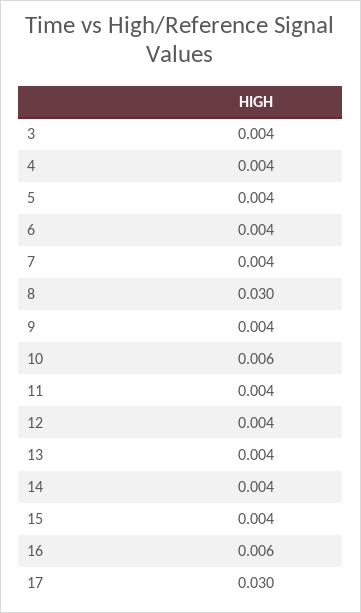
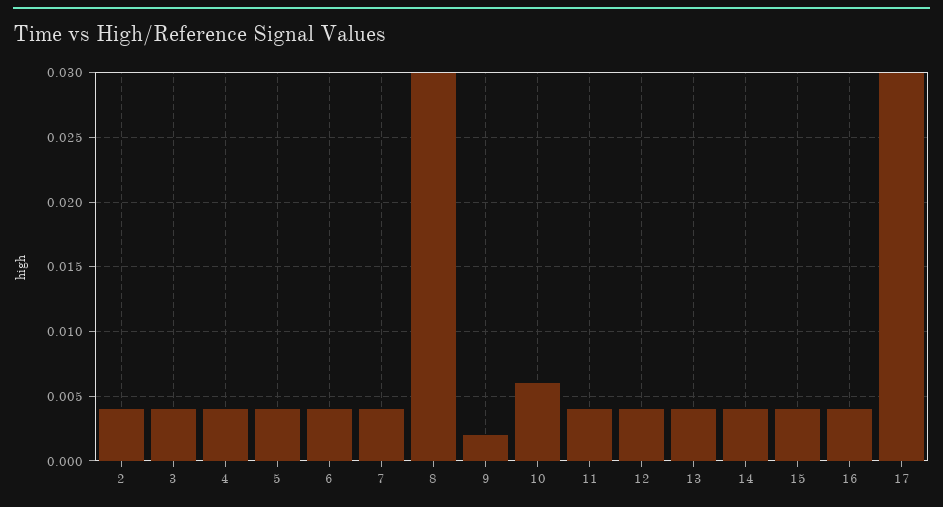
9: 0.004 -> 0.002
16: 0.006 -> 0.004
2: none -> 0.004

